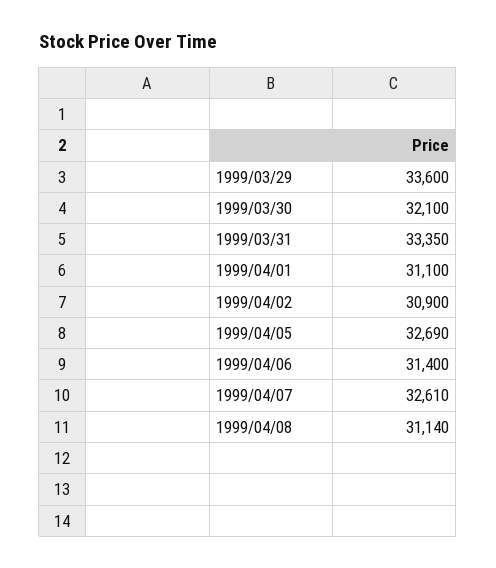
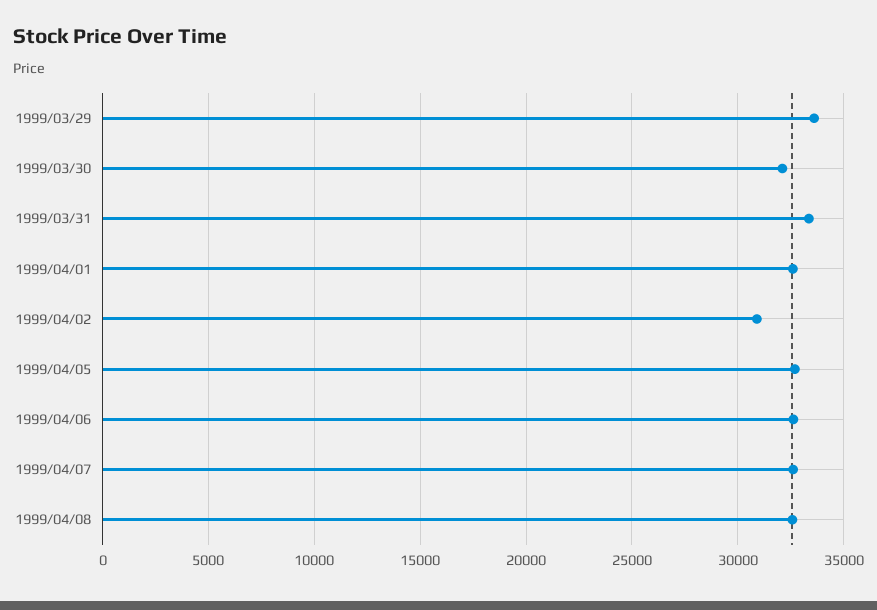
1999/04/01: 31100 -> 32500
1999/04/06: 31400 -> 32500
1999/04/08: 31140 -> 32500

